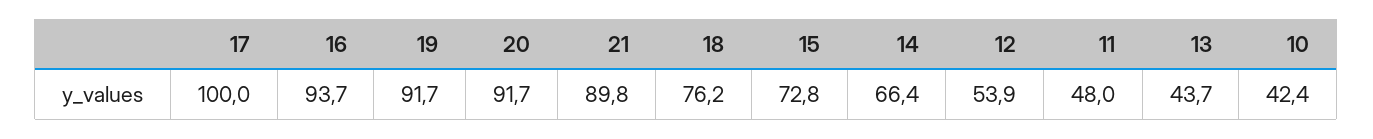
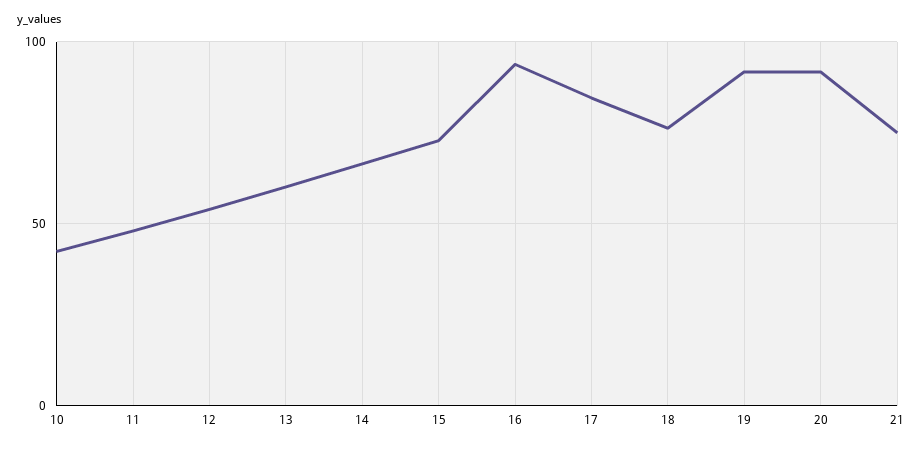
17: 100 -> 85
21: 89.8 -> 75
13: 43.7 -> 60

